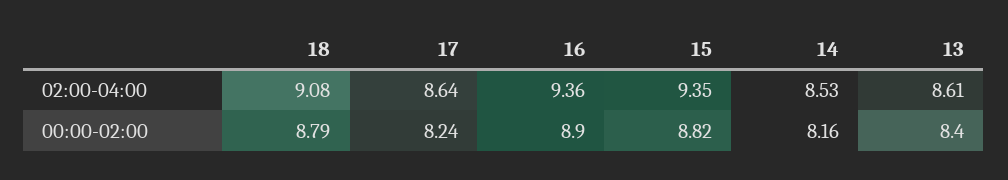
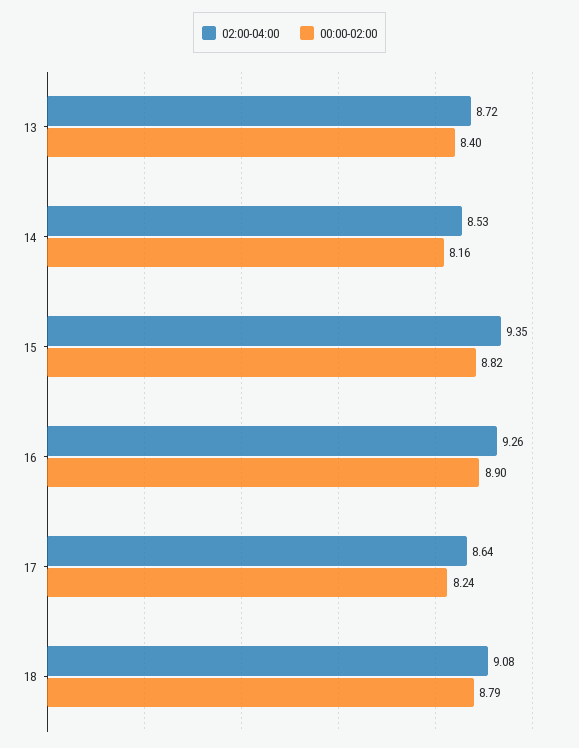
02:00-04:00, 16: 9.36 -> 9.26
02:00-04:00, 13: 8.61 -> 8.72

